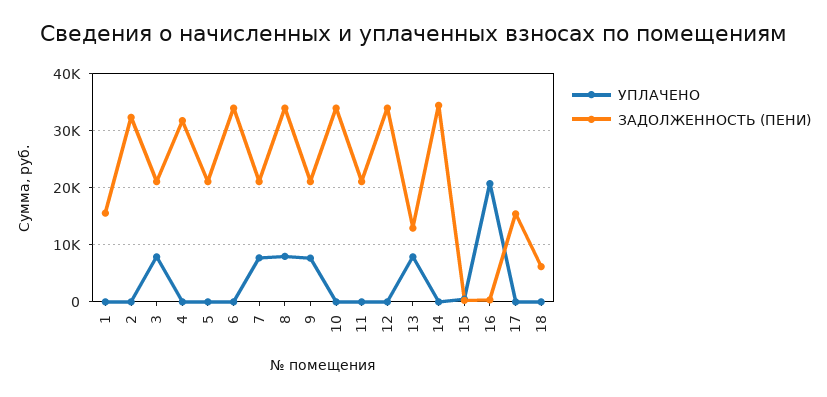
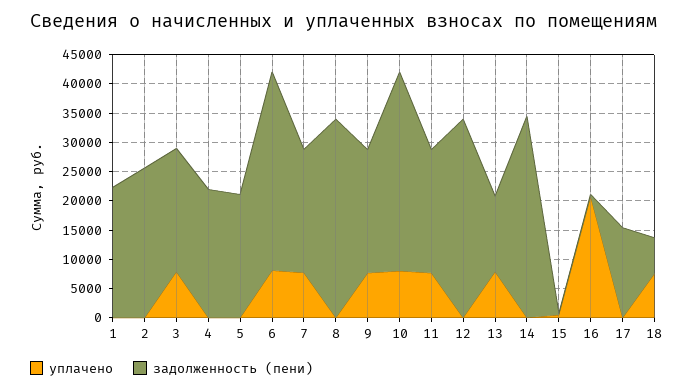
ЗАДОЛЖЕННОСТЬ (ПЕНИ), 1: 16000 -> 22500
ЗАДОЛЖЕННОСТЬ (ПЕНИ), 2: 32000 -> 25000
ЗАДОЛЖЕННОСТЬ (ПЕНИ), 4: 32000 -> 22500
УПЛАЧЕНО, 6: 0 -> 7500
УПЛАЧЕНО, 8: 8000 -> 0
УПЛАЧЕНО, 10: 0 -> 7500
УПЛАЧЕНО, 11: 0 -> 7500
УПЛАЧЕНО, 18: 0 -> 7500

